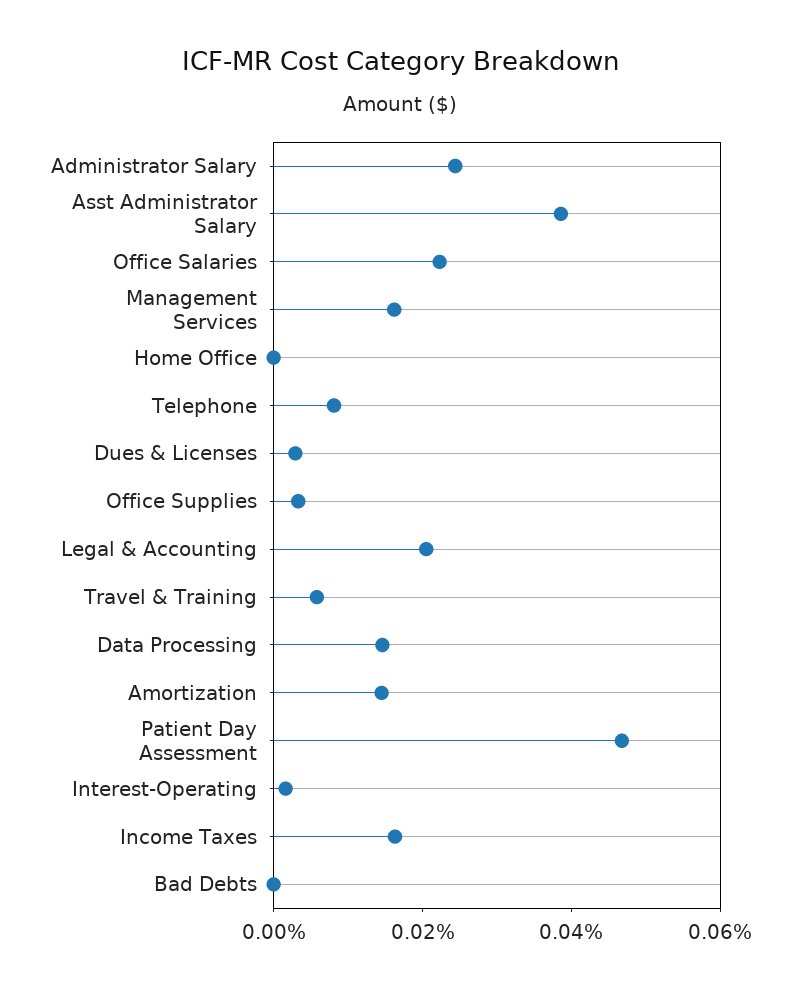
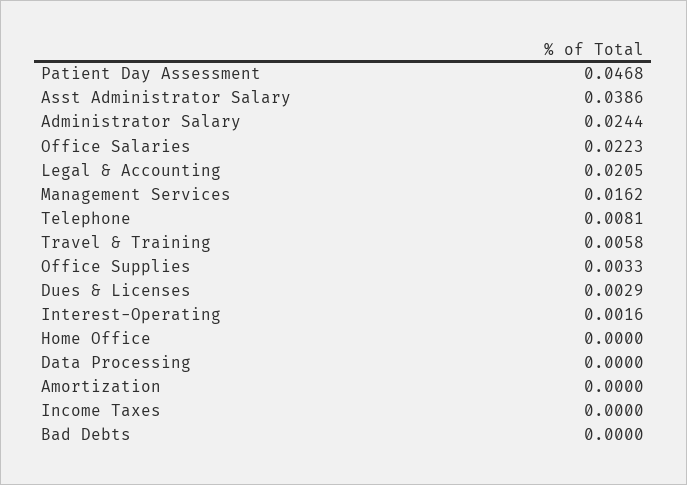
Data Processing: 0.015 -> 0
Amortization: 0.015 -> 0
Income Taxes: 0.015 -> 0

